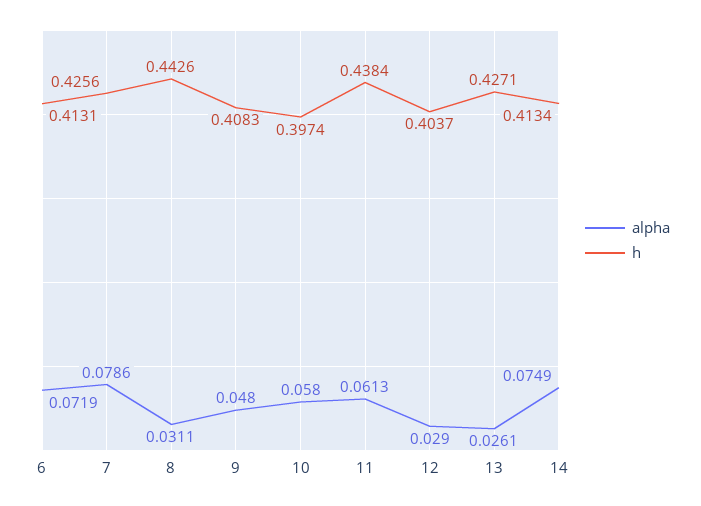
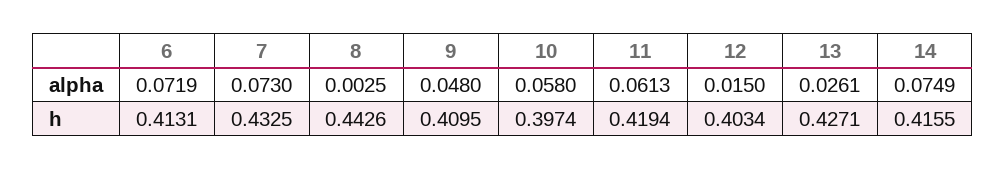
alpha, 7: 0.0786 -> 0.073
h, 7: 0.4256 -> 0.4325
alpha, 8: 0.0311 -> 0.0025
h, 9: 0.4083 -> 0.4095
h, 11: 0.4384 -> 0.4194
alpha, 12: 0.029 -> 0.015
h, 12: 0.4037 -> 0.4034
h, 14: 0.4134 -> 0.4155

